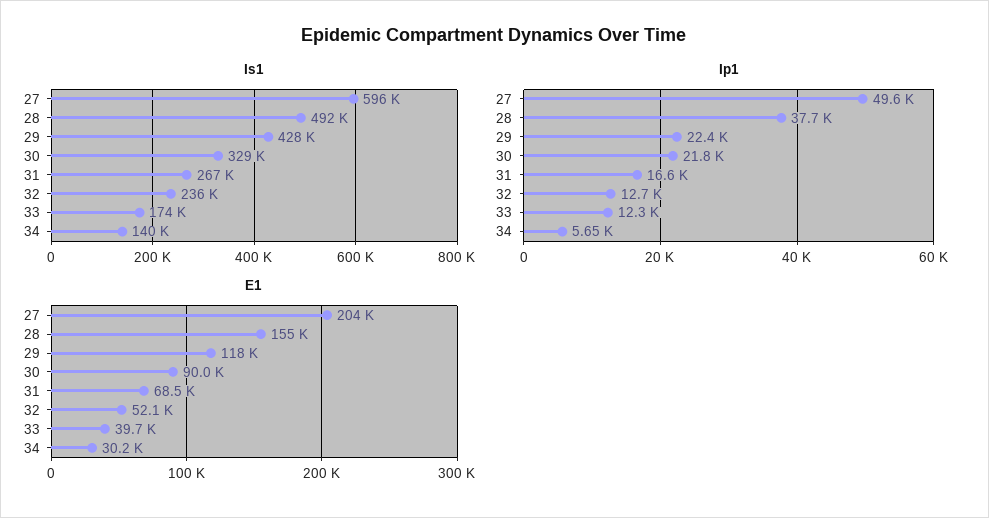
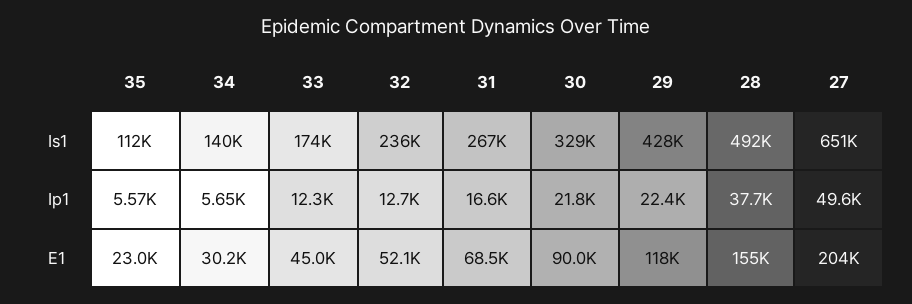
Is1, 27: 596000 -> 651000
E1, 33: 39700 -> 45000
Is1, 35: none -> 112000
Ip1, 35: none -> 5570
E1, 35: none -> 23000

